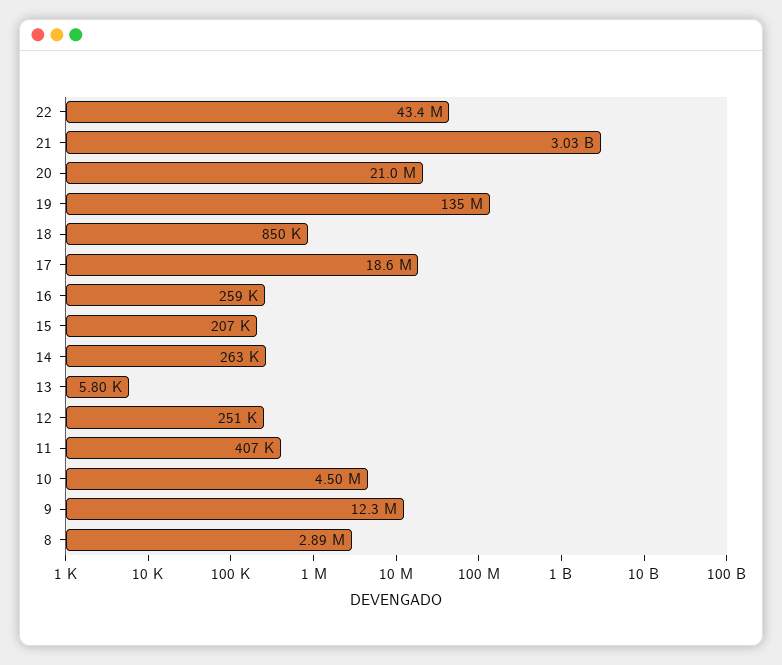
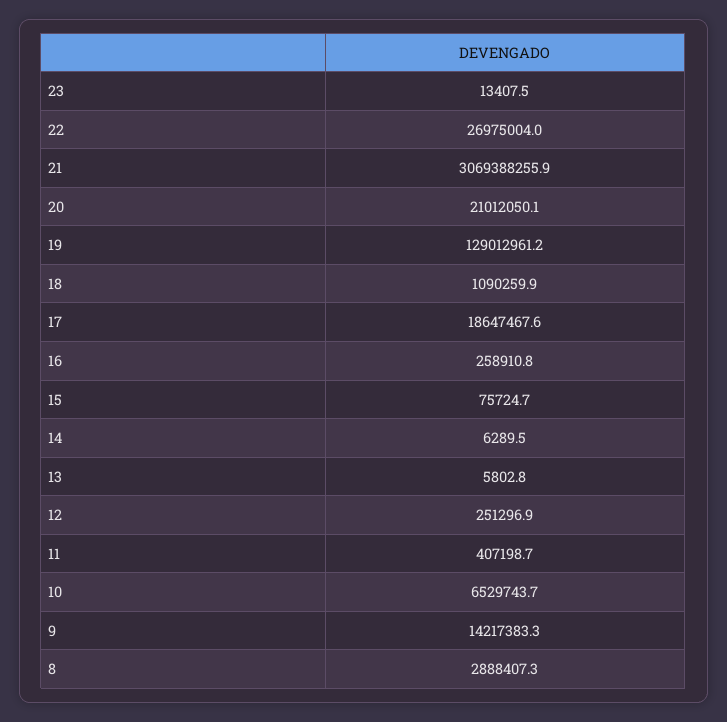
22: 43400000 -> 26975004
21: 3030000000 -> 3069388255.9
19: 135000000 -> 129012961.2
18: 850000 -> 1090259.9
15: 207000 -> 75724.7
14: 263000 -> 6289.5
10: 4500000 -> 6529743.7
9: 12300000 -> 14217383.3
23: none -> 13407.5

